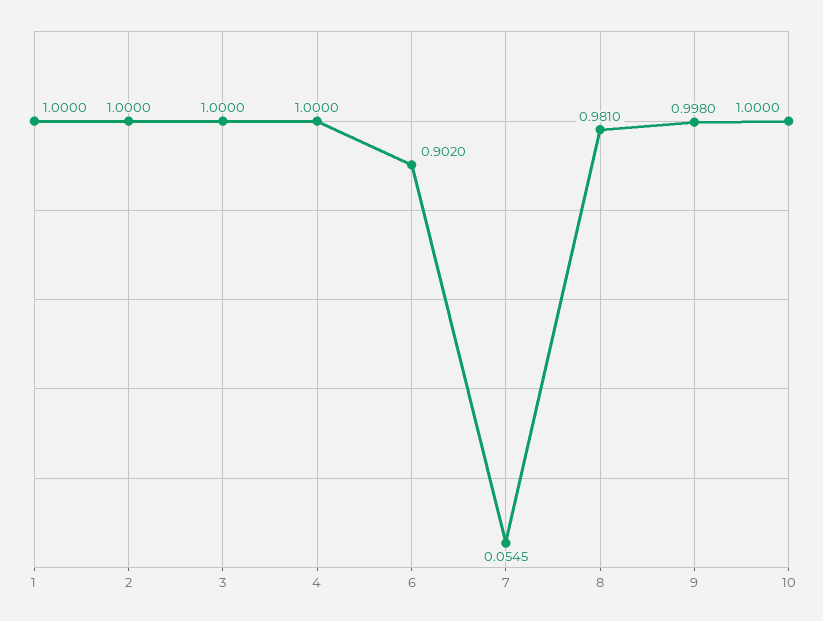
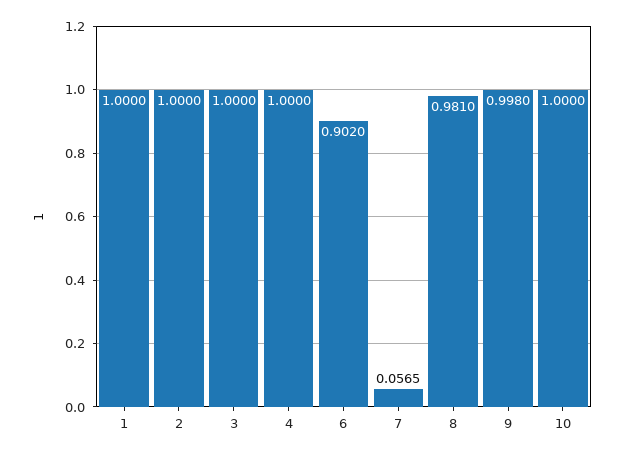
7: 0.0545 -> 0.0565

